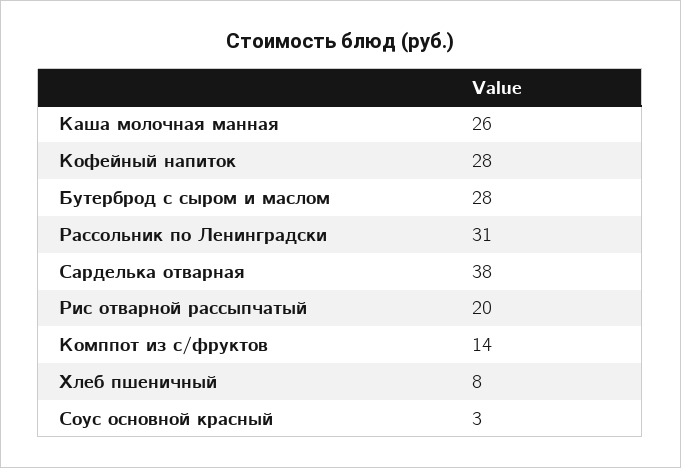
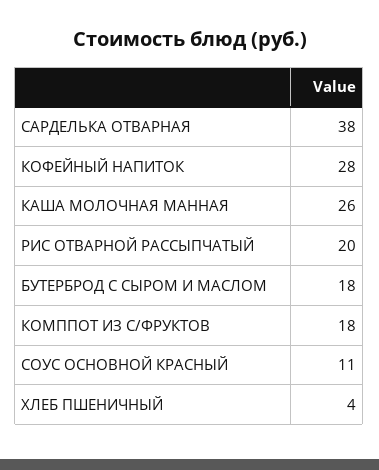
Бутерброд с сыром и маслом: 28 -> 18
Рассольник по Ленинградски: 31 -> none
Комппот из с/фруктов: 14 -> 18
Хлеб пшеничный: 8 -> 4
Соус основной красный: 3 -> 11

